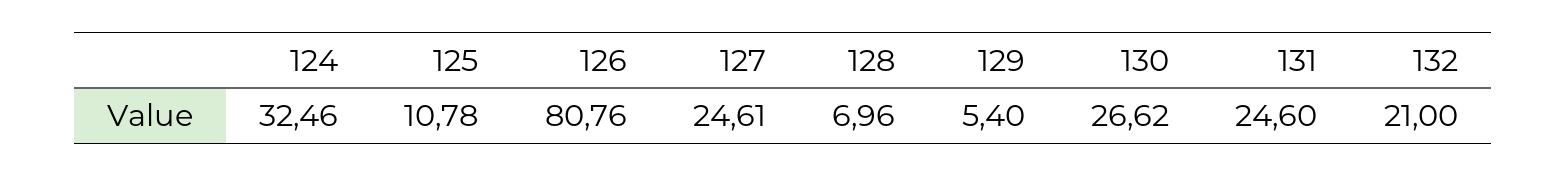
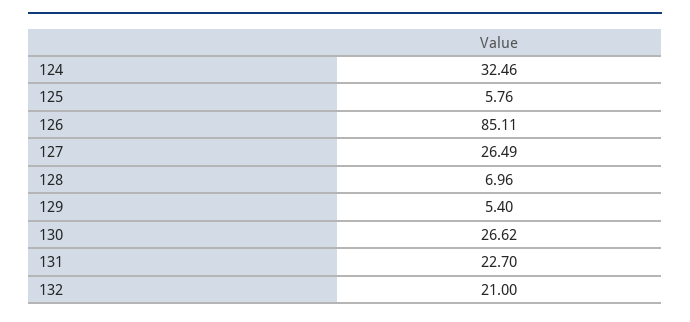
125: 10.78 -> 5.76
126: 80.76 -> 85.11
127: 24.61 -> 26.49
131: 24.6 -> 22.7

